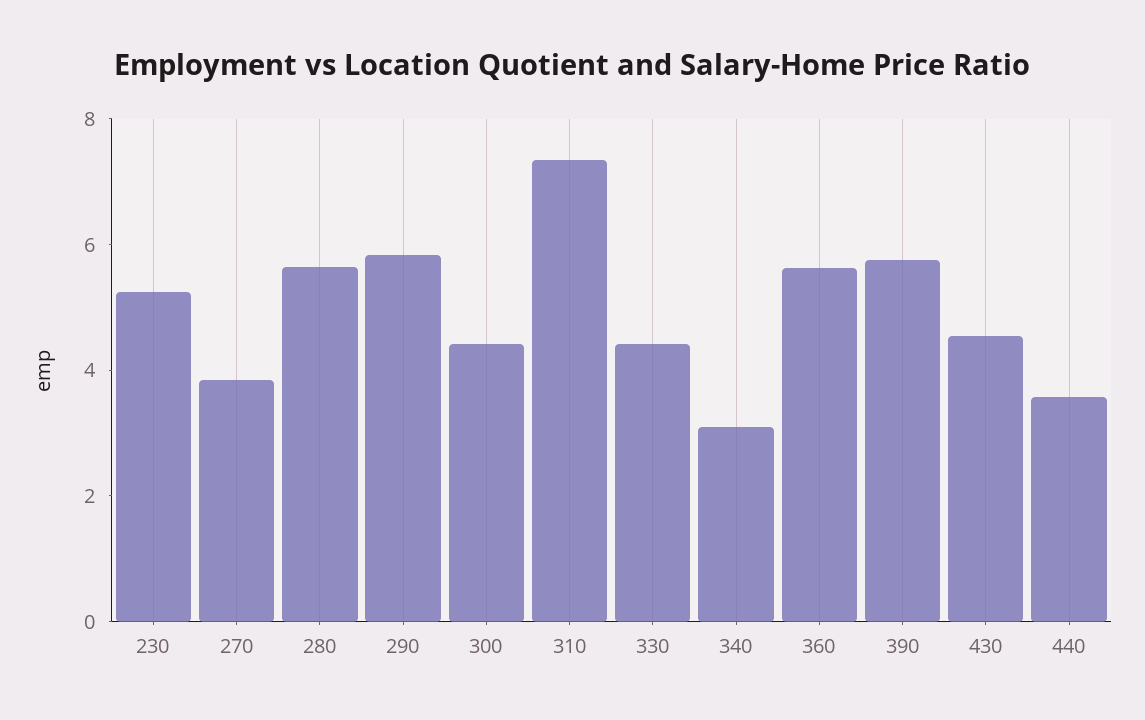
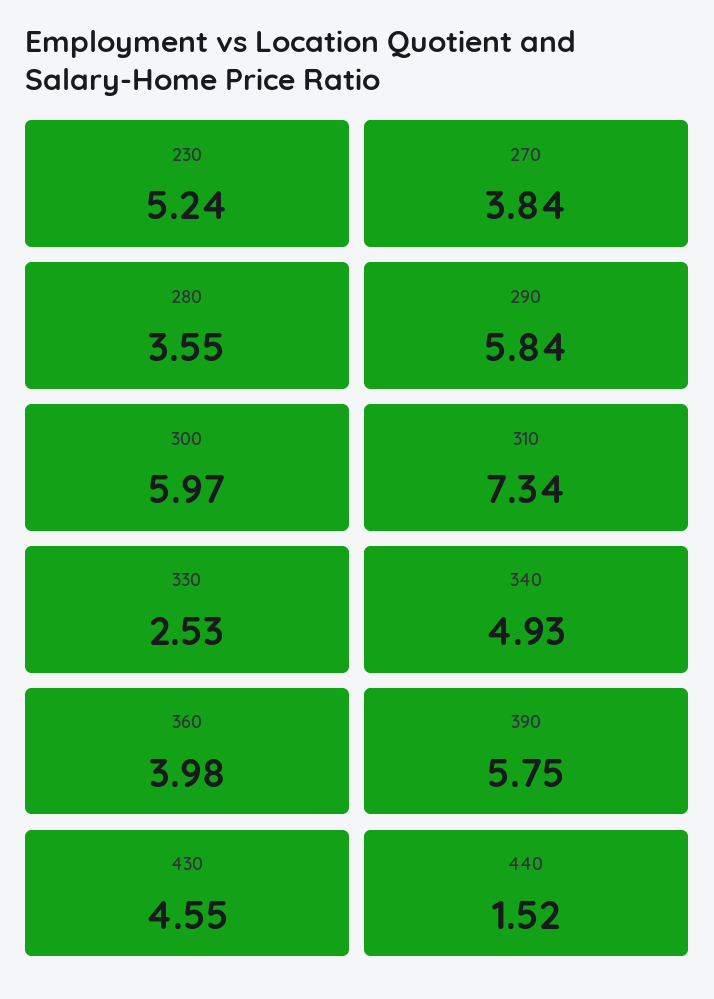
280: 5.5 -> 3.55
300: 4.5 -> 5.97
330: 4.5 -> 2.53
340: 3 -> 4.93
360: 5.5 -> 3.98
440: 3.5 -> 1.52

